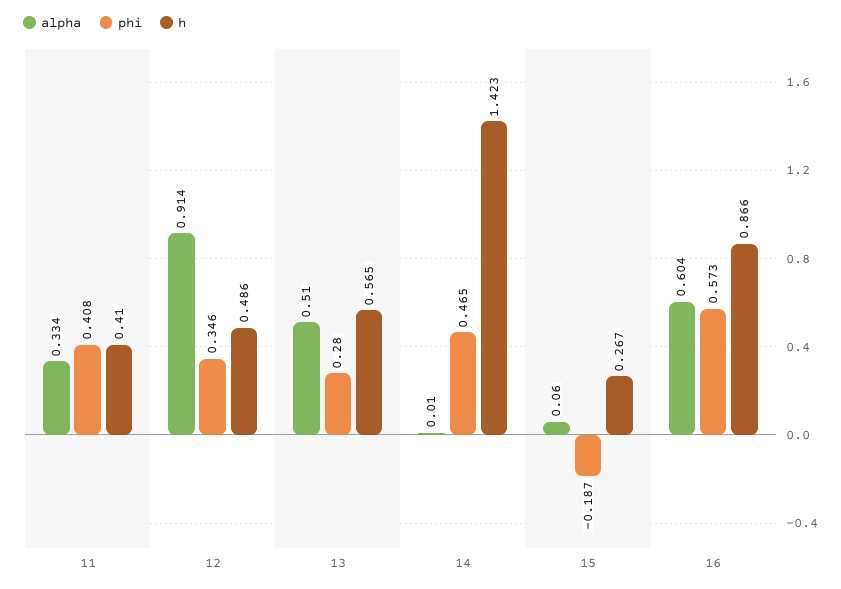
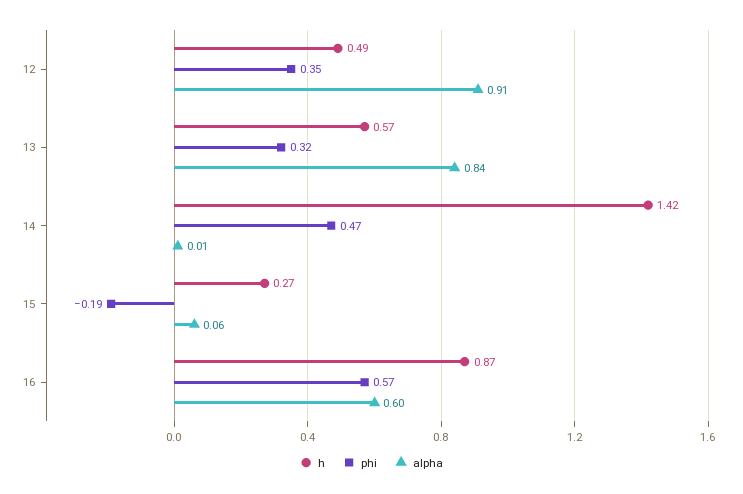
alpha, 11: 0.334 -> none
phi, 11: 0.408 -> none
h, 11: 0.41 -> none
alpha, 13: 0.51 -> 0.84
phi, 13: 0.28 -> 0.32

